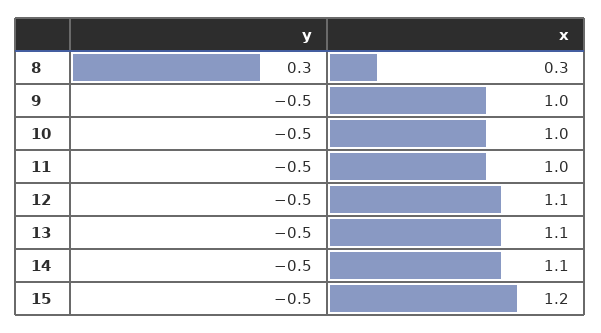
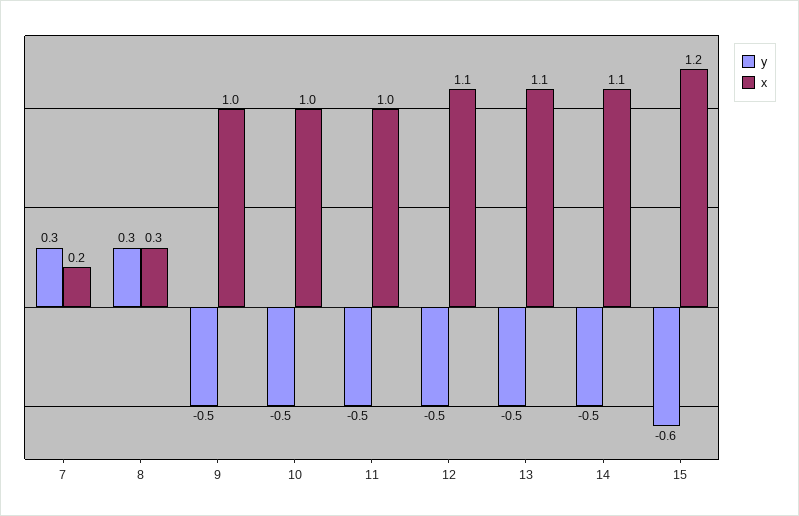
y, 15: -0.5 -> -0.6
y, 7: none -> 0.3
x, 7: none -> 0.2

